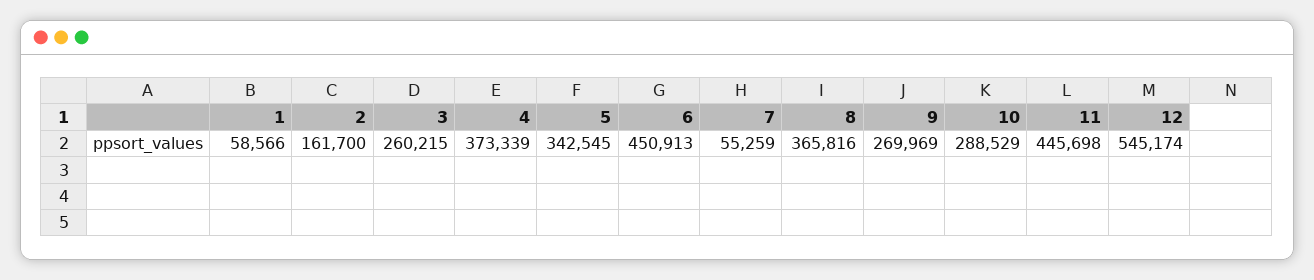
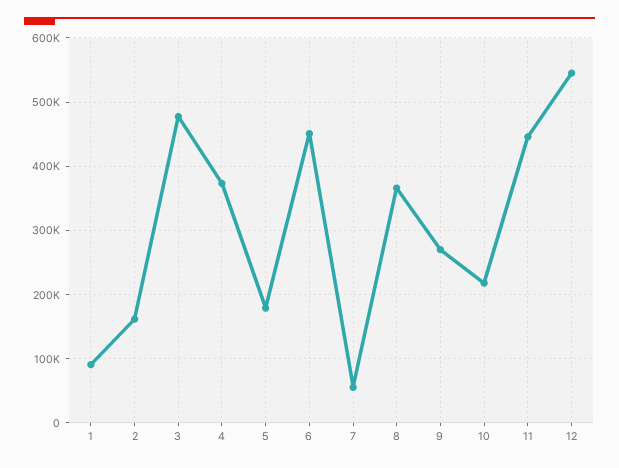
1: 58566 -> 90000
3: 260215 -> 480000
5: 342545 -> 180000
10: 288529 -> 220000

